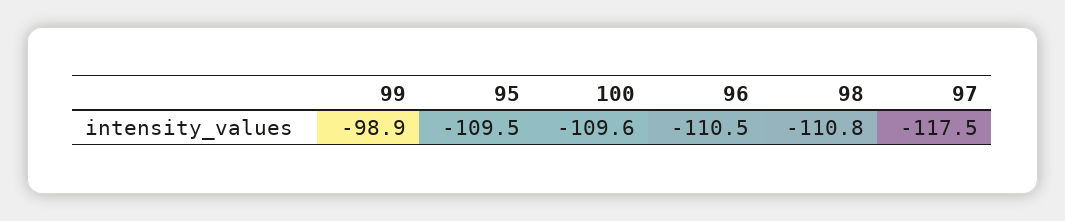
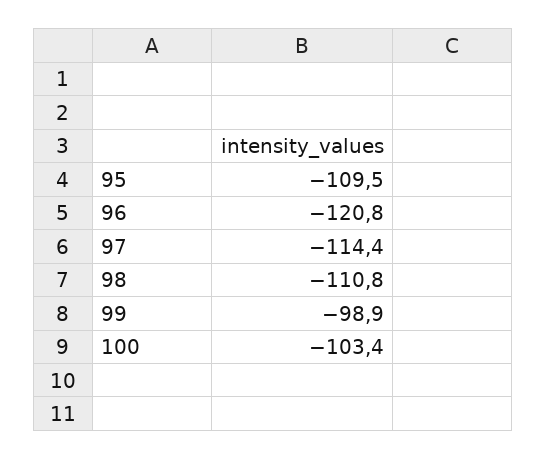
100: -109.6 -> -103.4
96: -110.5 -> -120.8
97: -117.5 -> -114.4

